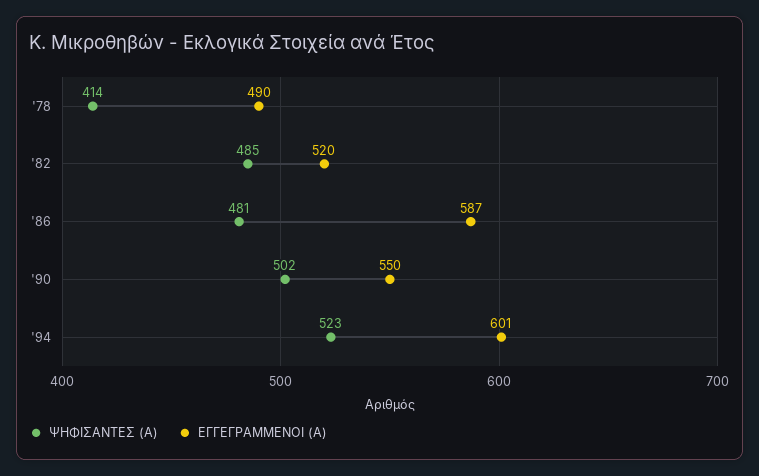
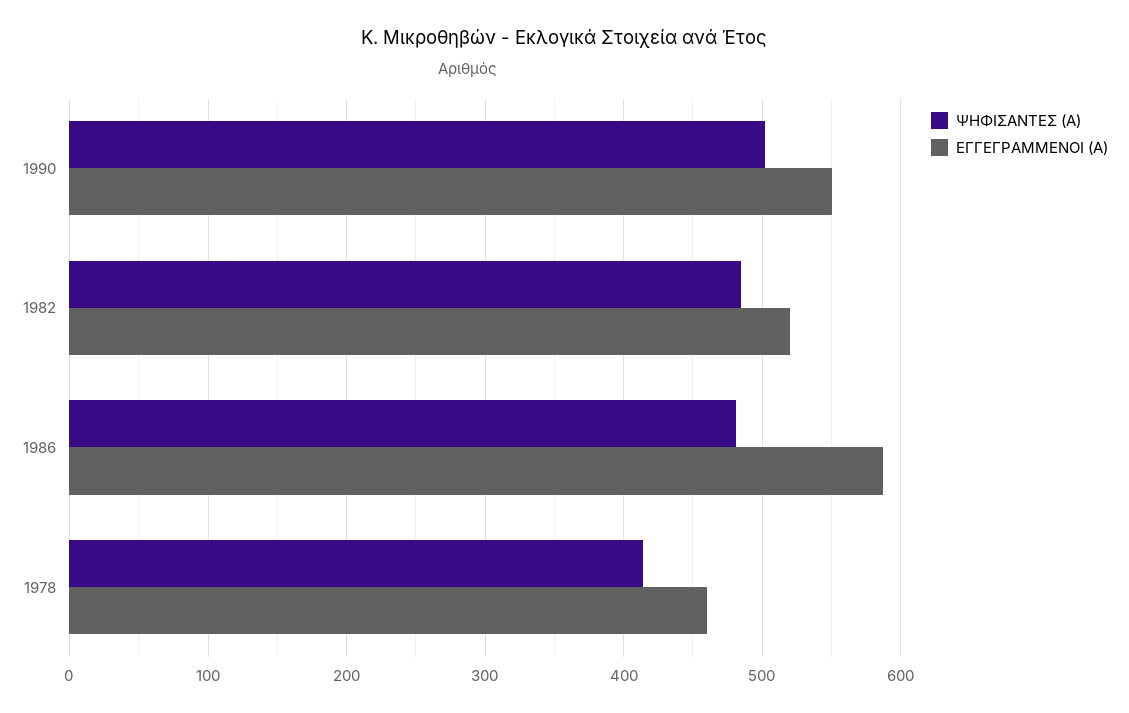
ΕΓΓΕΓΡΑΜΜΕΝΟΙ (Α), '78: 490 -> 460
ΨΗΦΙΣΑΝΤΕΣ (Α), '94: 523 -> none
ΕΓΓΕΓΡΑΜΜΕΝΟΙ (Α), '94: 601 -> none

